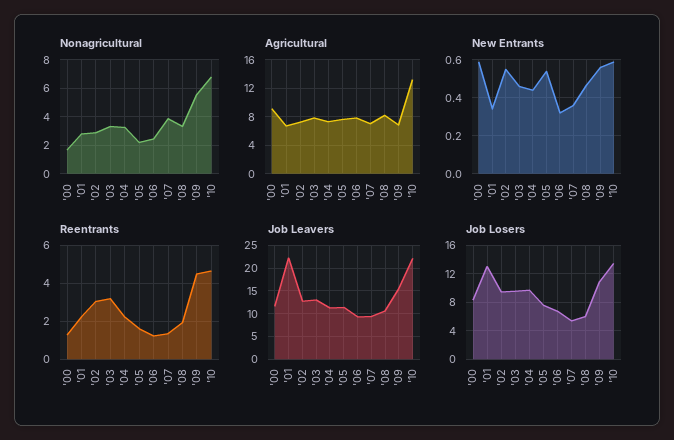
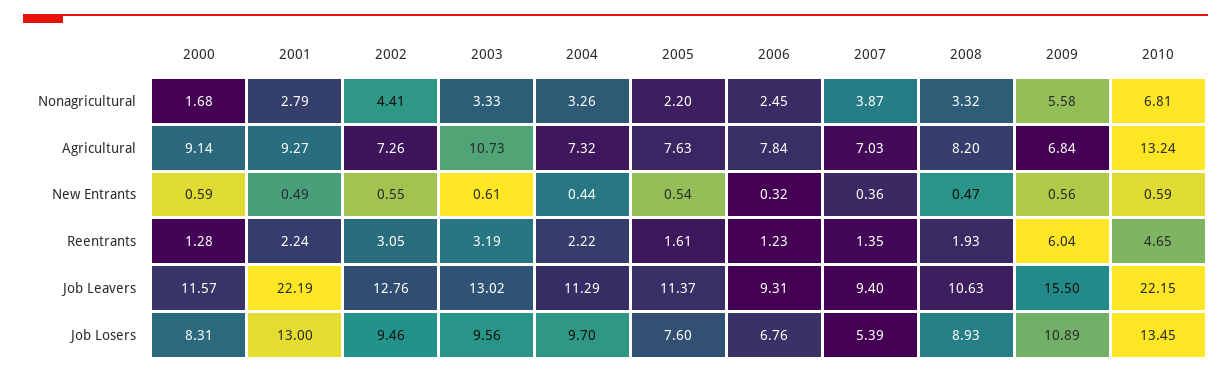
Nonagricultural, '02: 3 -> 4.41
Agricultural, '01: 7 -> 9.27
Agricultural, '03: 8 -> 10.73
New Entrants, '01: 0.35 -> 0.49
New Entrants, '03: 0.45 -> 0.61
Reentrants, '09: 4.5 -> 6.04
Job Losers, '08: 6 -> 8.93

